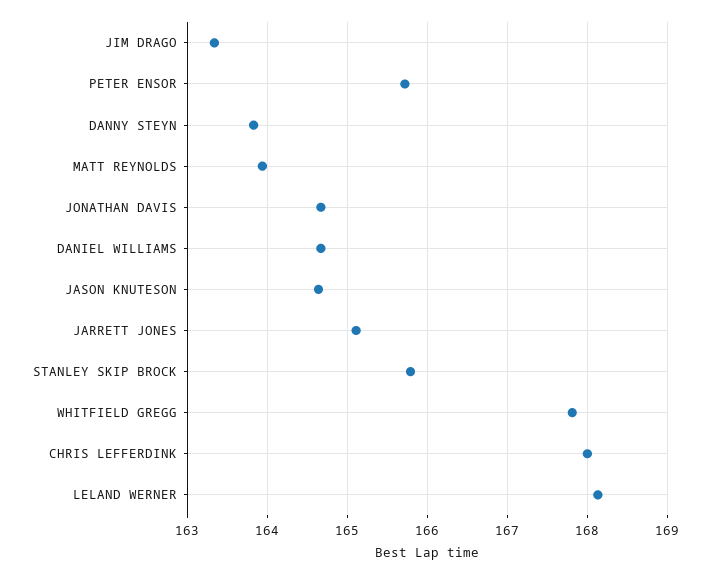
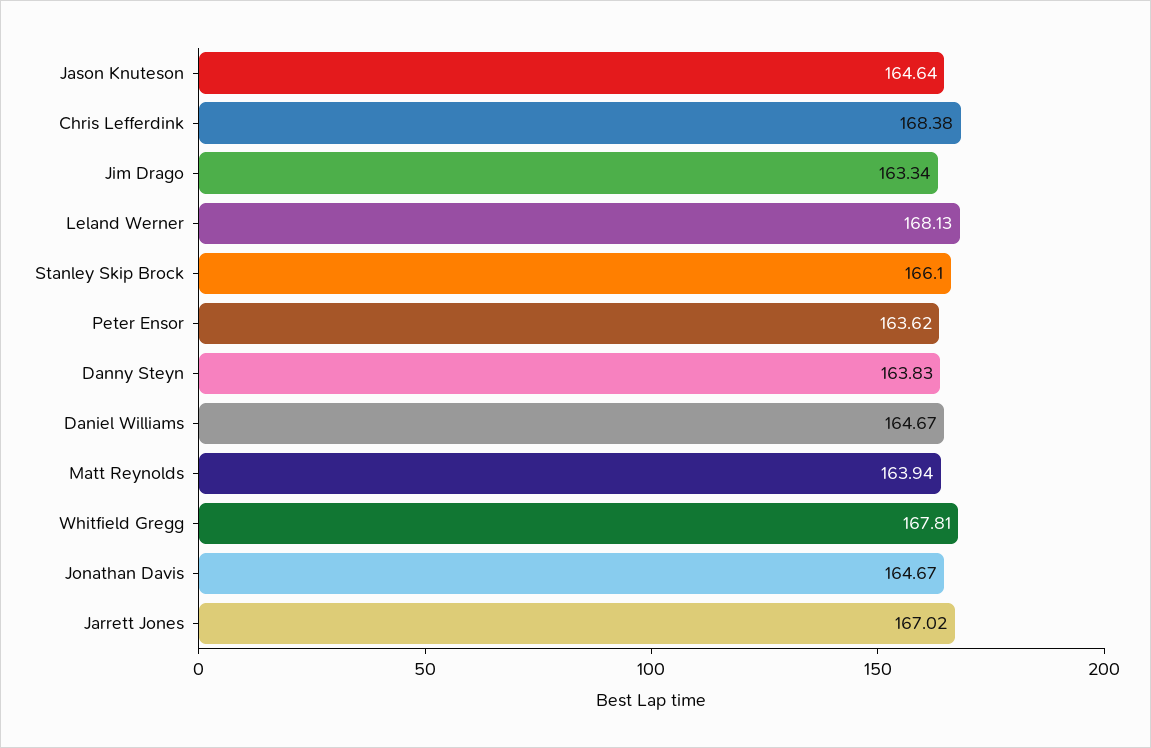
PETER ENSOR: 165.7 -> 163.62
JARRETT JONES: 165.1 -> 167.02
STANLEY SKIP BROCK: 165.8 -> 166.1
CHRIS LEFFERDINK: 168 -> 168.38

